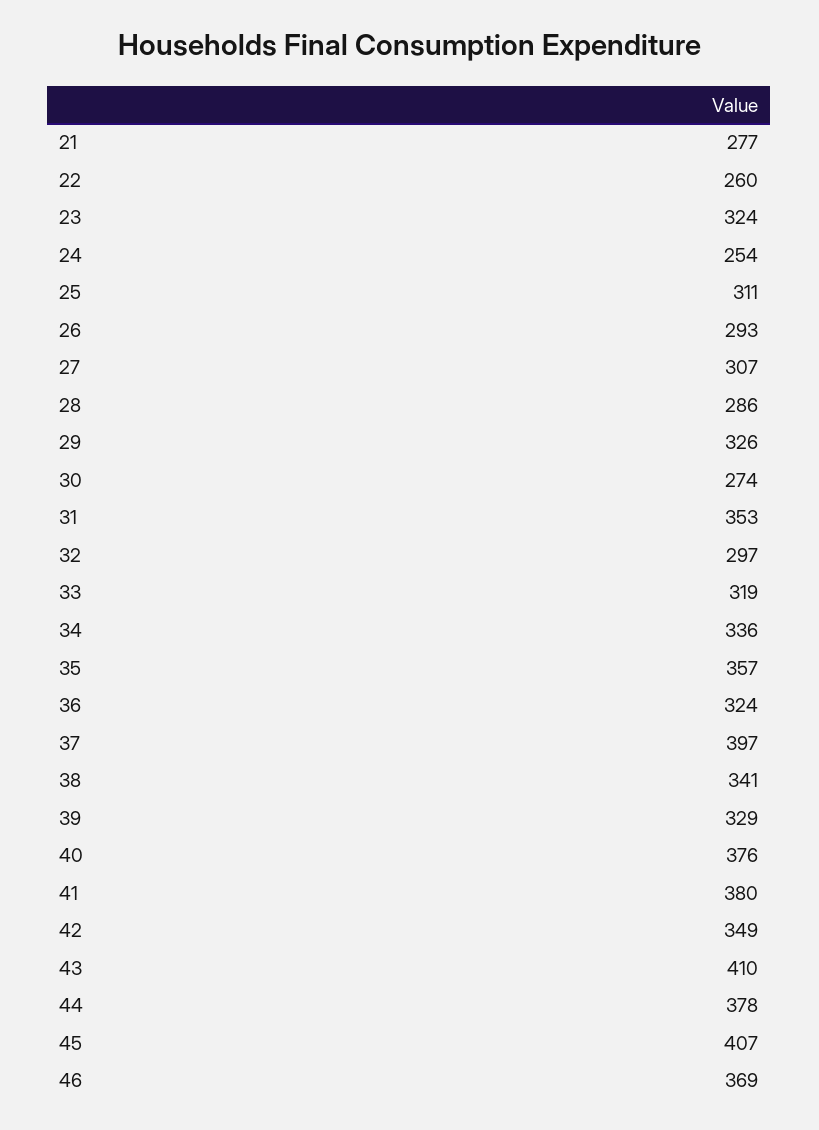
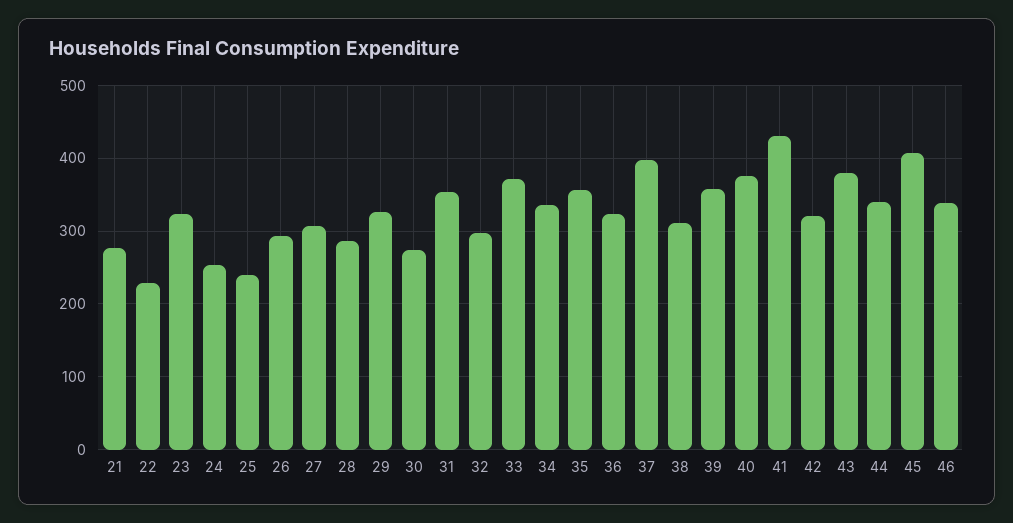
22: 260 -> 230
25: 311 -> 240
33: 319 -> 370
38: 341 -> 310
39: 329 -> 360
41: 380 -> 430
42: 349 -> 320
43: 410 -> 380
44: 378 -> 340
46: 369 -> 340

